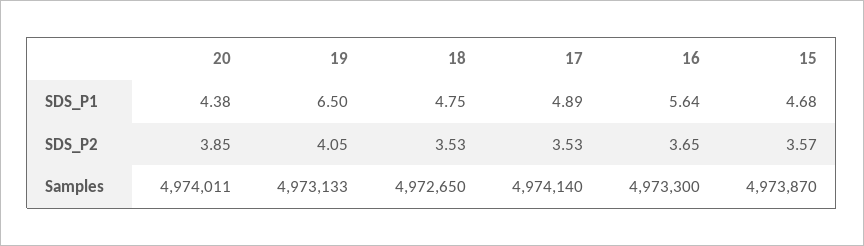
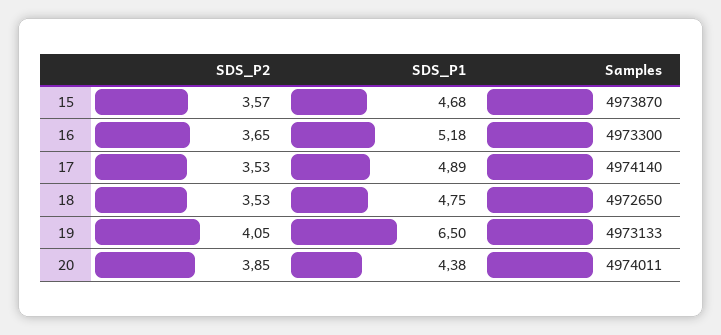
16, SDS_P1: 5.64 -> 5.18

